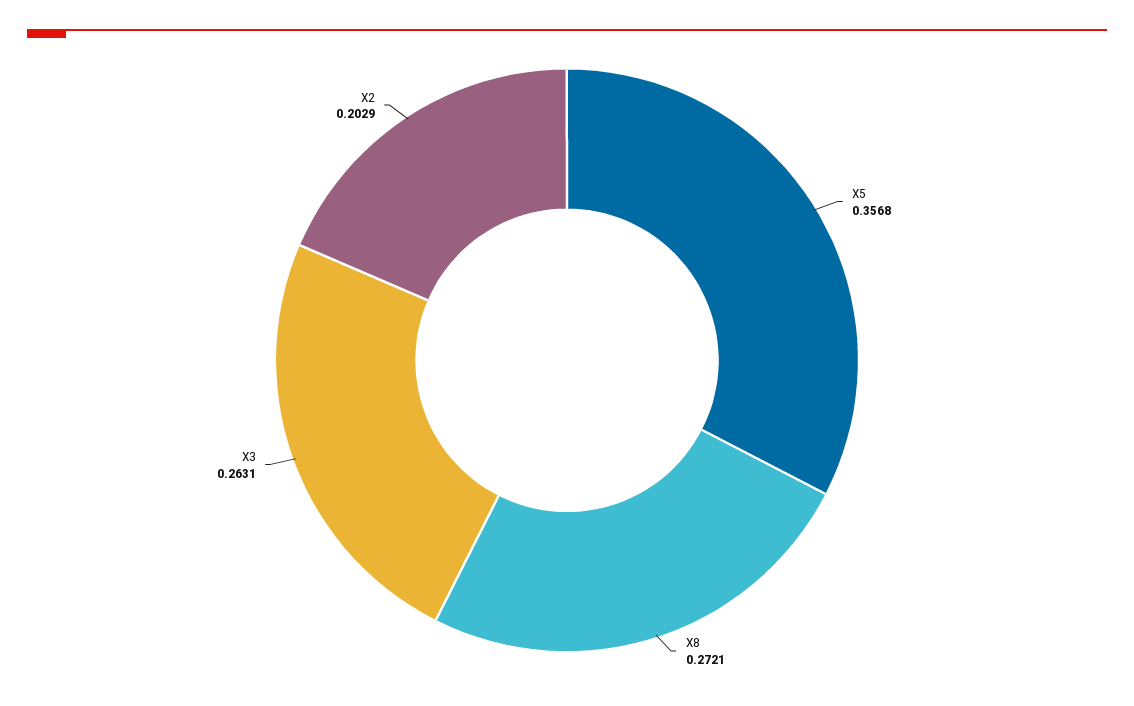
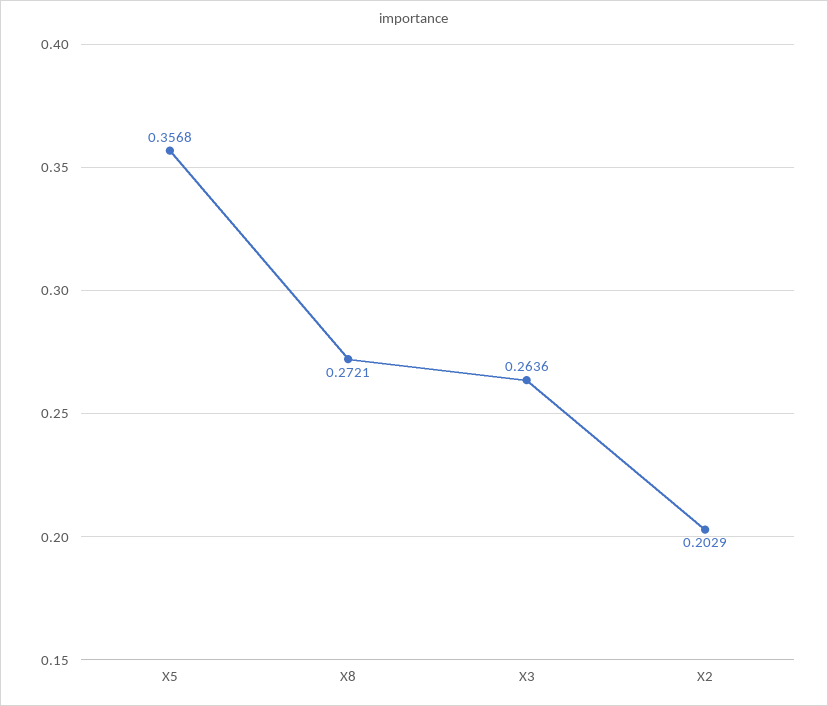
X3: 0.2631 -> 0.2636

